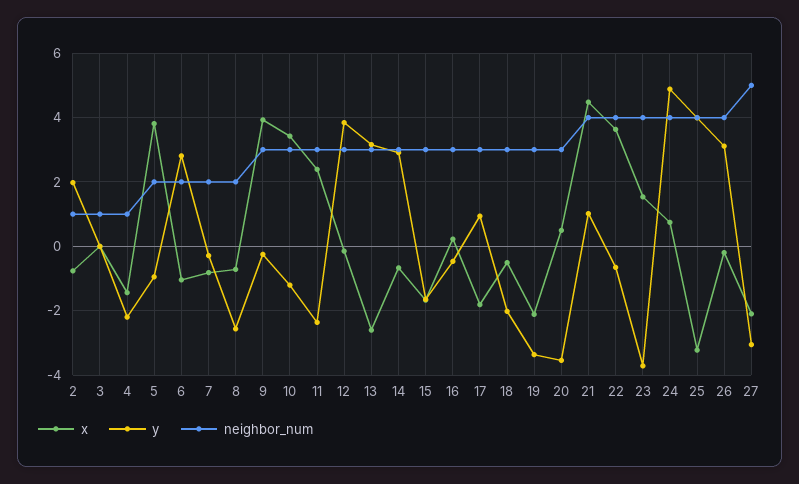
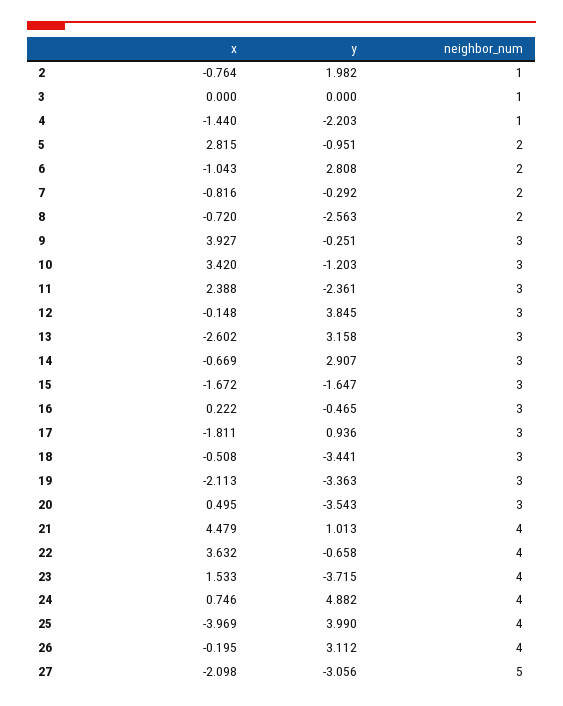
x, 5: 3.8 -> 2.815
y, 18: -2 -> -3.441
x, 25: -3.2 -> -3.969

